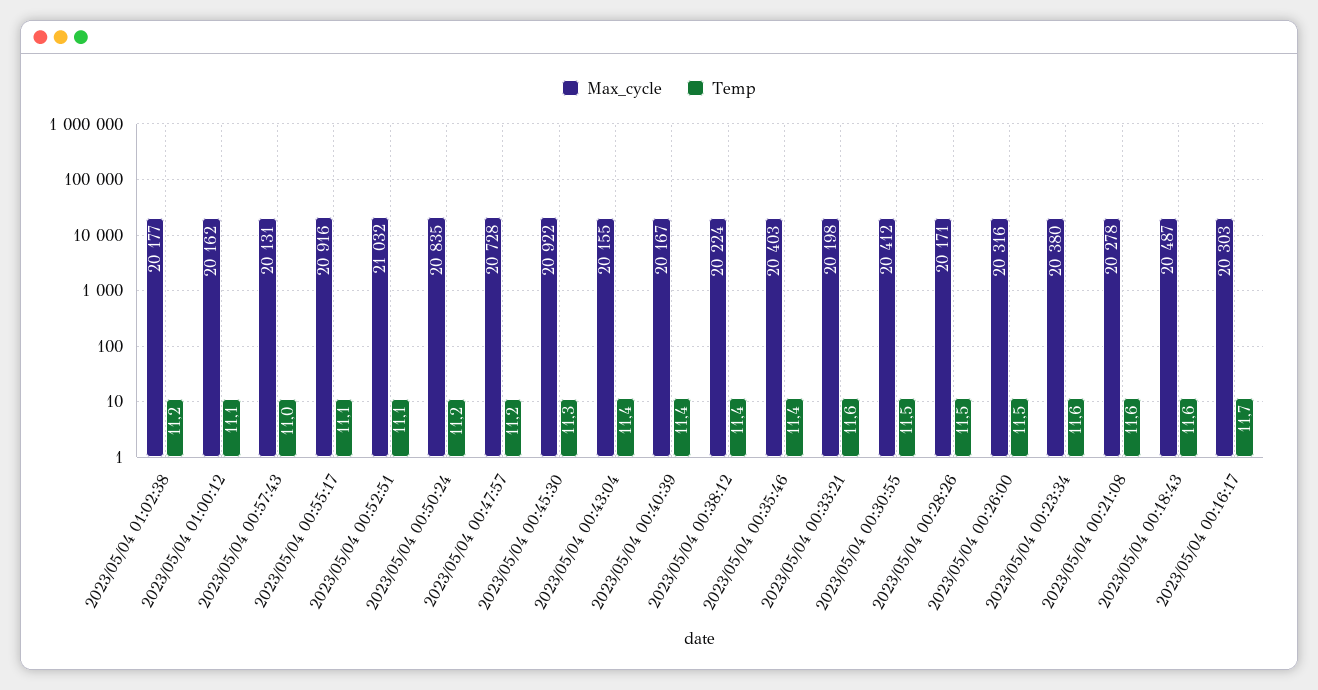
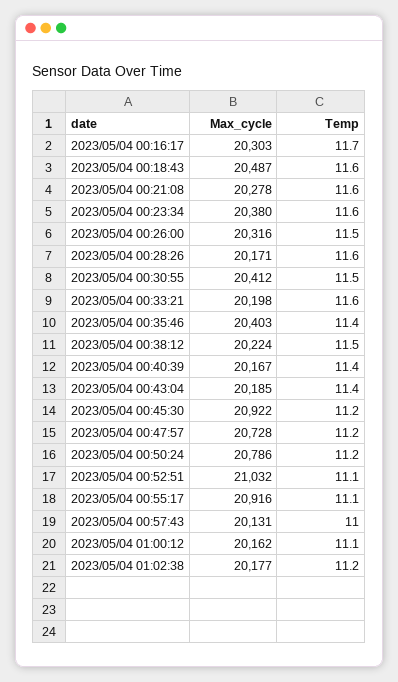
Max_cycle, 2023/05/04 00:50:24: 20835 -> 20786
Temp, 2023/05/04 00:45:30: 11.3 -> 11.2
Max_cycle, 2023/05/04 00:43:04: 20155 -> 20185
Temp, 2023/05/04 00:38:12: 11.4 -> 11.5
Temp, 2023/05/04 00:28:26: 11.5 -> 11.6

